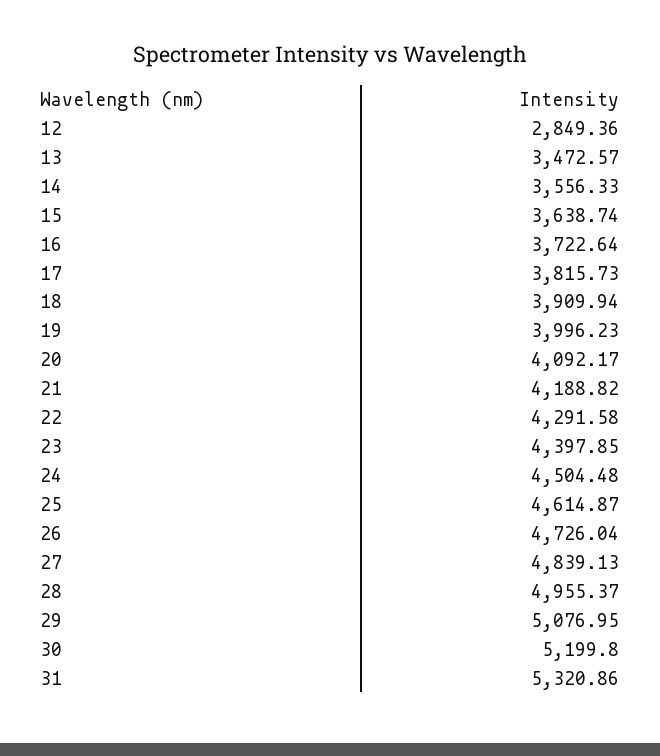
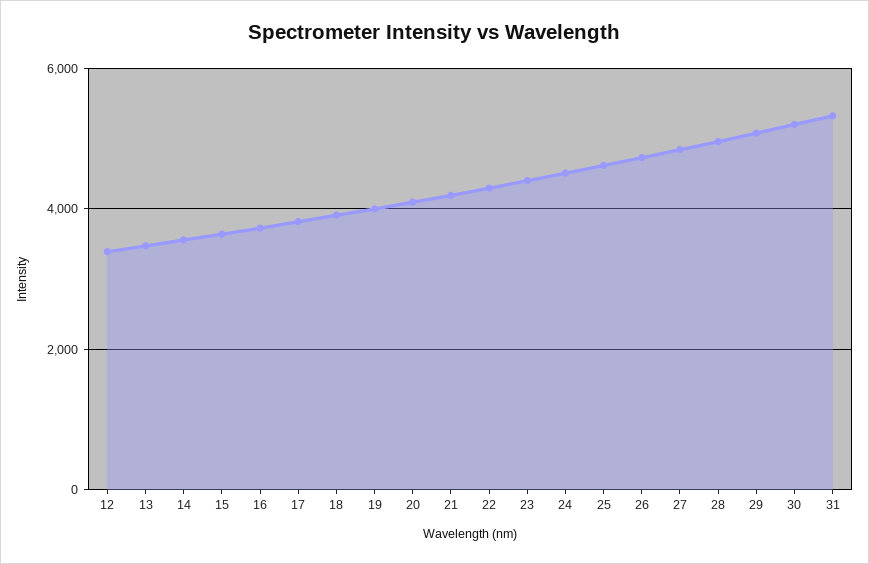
12: 2849.36 -> 3400

